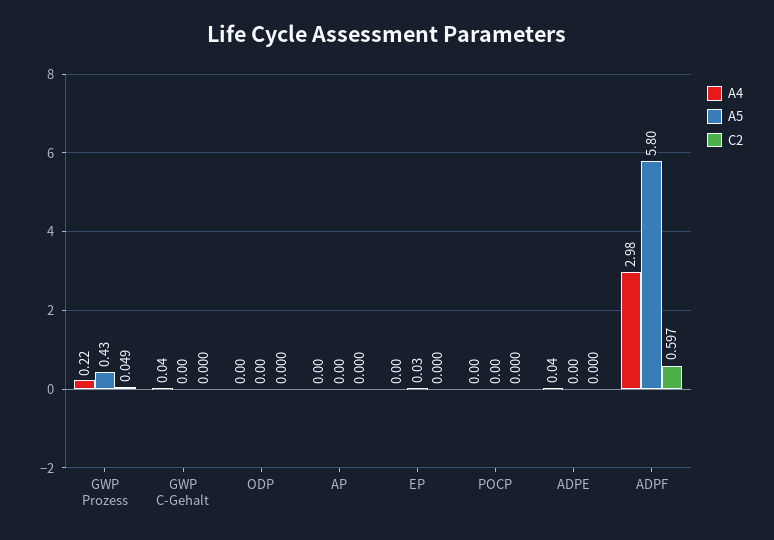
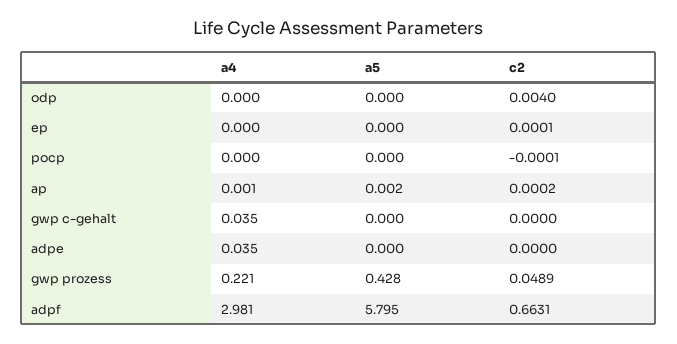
C2, ODP: 0 -> 0.004
A5, EP: 0.03 -> 0
C2, ADPF: 0.597 -> 0.6631

